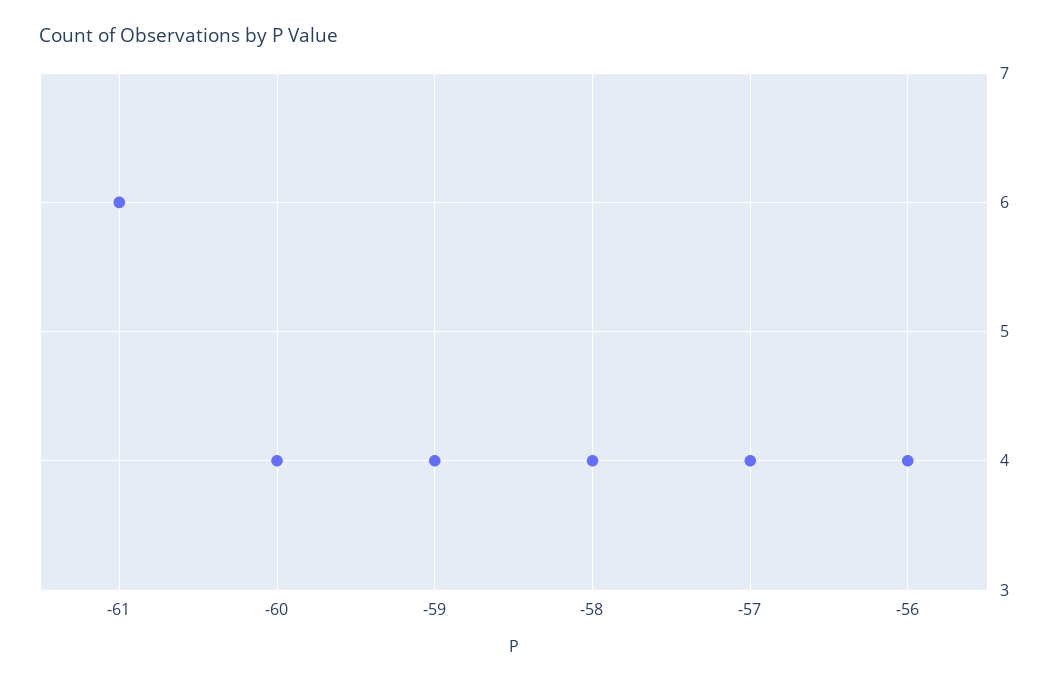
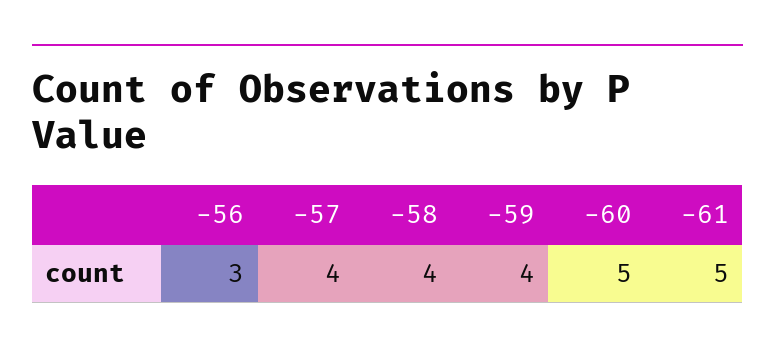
-61: 6 -> 5
-60: 4 -> 5
-56: 4 -> 3

